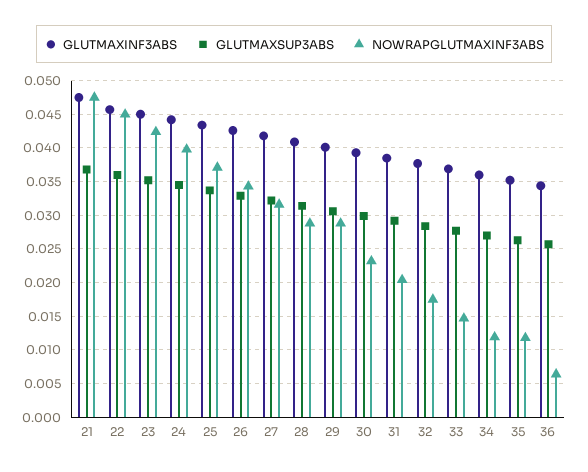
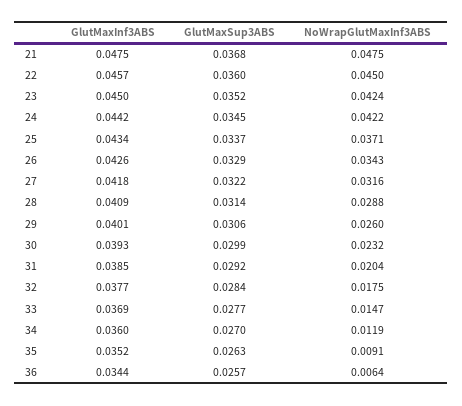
NOWRAPGLUTMAXINF3ABS, 24: 0.04 -> 0.0422
NOWRAPGLUTMAXINF3ABS, 29: 0.029 -> 0.026
NOWRAPGLUTMAXINF3ABS, 35: 0.012 -> 0.0091

